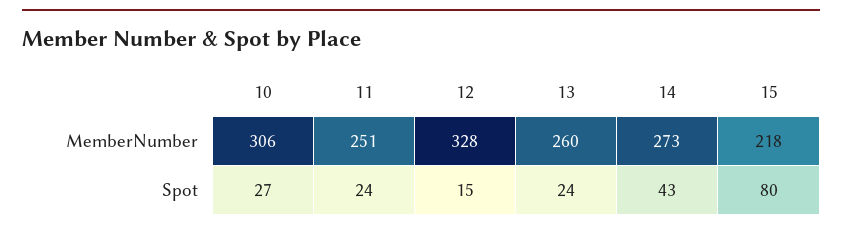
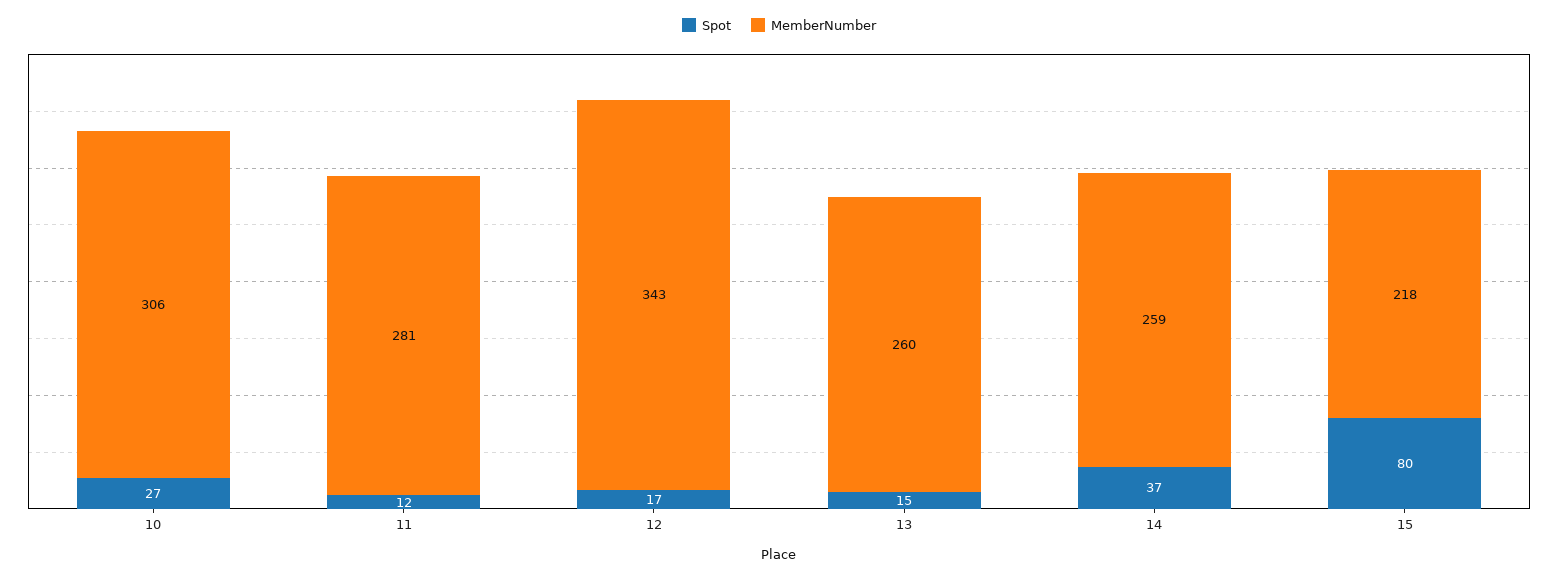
MemberNumber, 11: 251 -> 281
MemberNumber, 12: 328 -> 343
MemberNumber, 14: 273 -> 259
Spot, 11: 24 -> 12
Spot, 12: 15 -> 17
Spot, 13: 24 -> 15
Spot, 14: 43 -> 37

